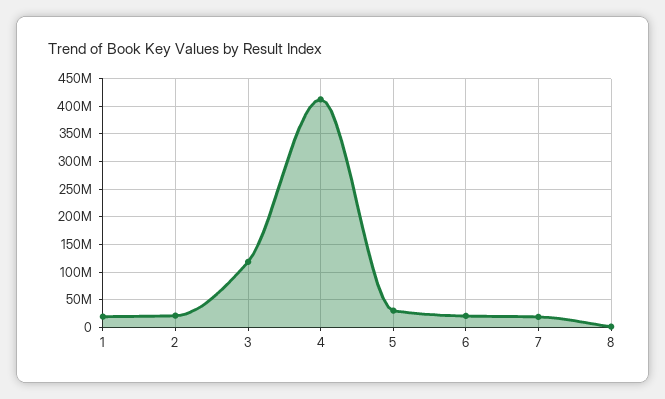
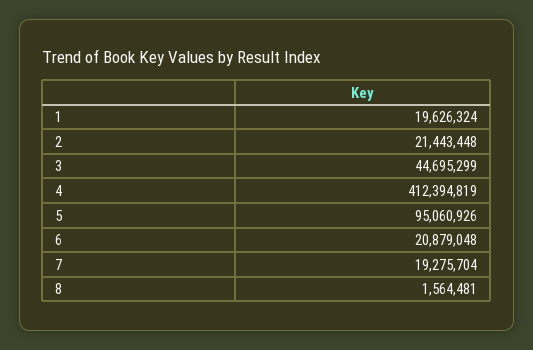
3: 125000000 -> 44695299
5: 25000000 -> 95060926

